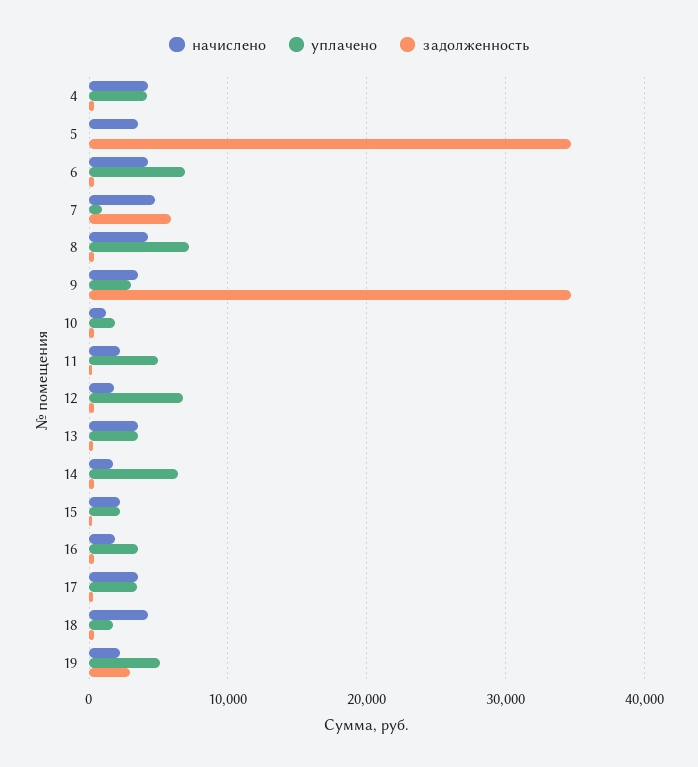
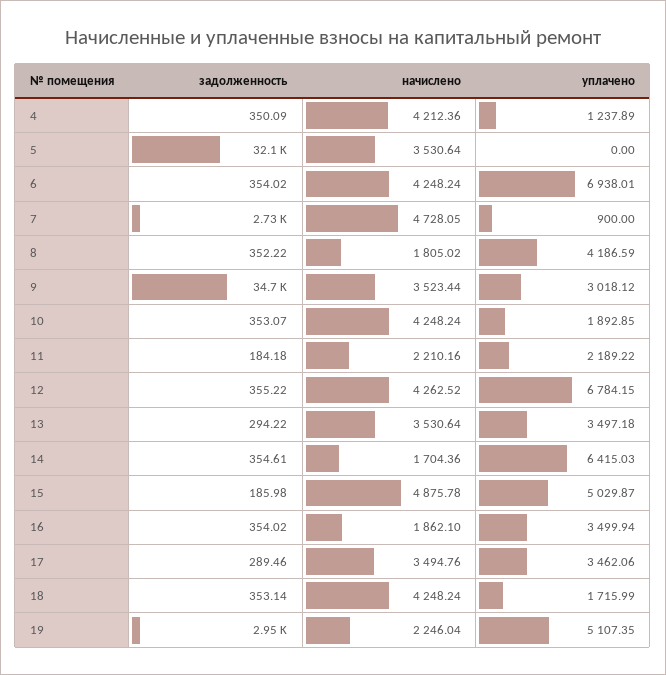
уплачено, 4: 4000 -> 1237.89
задолженность, 5: 35000 -> 32100
задолженность, 7: 6000 -> 2730
начислено, 8: 4000 -> 1805.02
уплачено, 8: 7000 -> 4186.59
начислено, 10: 1000 -> 4248.24
уплачено, 11: 5000 -> 2189.22
начислено, 12: 2000 -> 4262.52
начислено, 15: 2000 -> 4875.78
уплачено, 15: 2000 -> 5029.87

